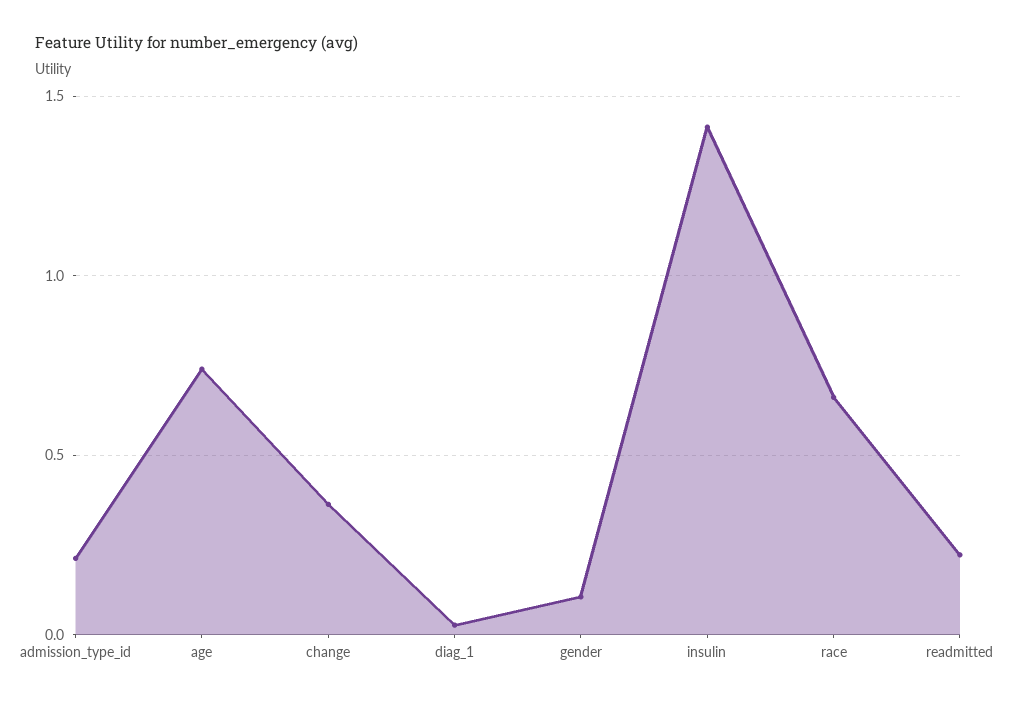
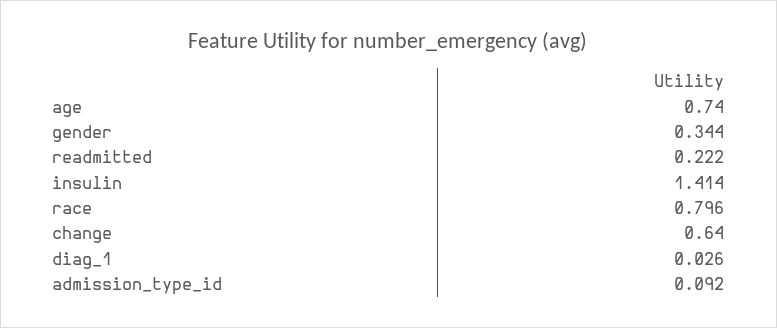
admission_type_id: 0.2 -> 0.092
change: 0.35 -> 0.64
gender: 0.1 -> 0.344
race: 0.65 -> 0.796

